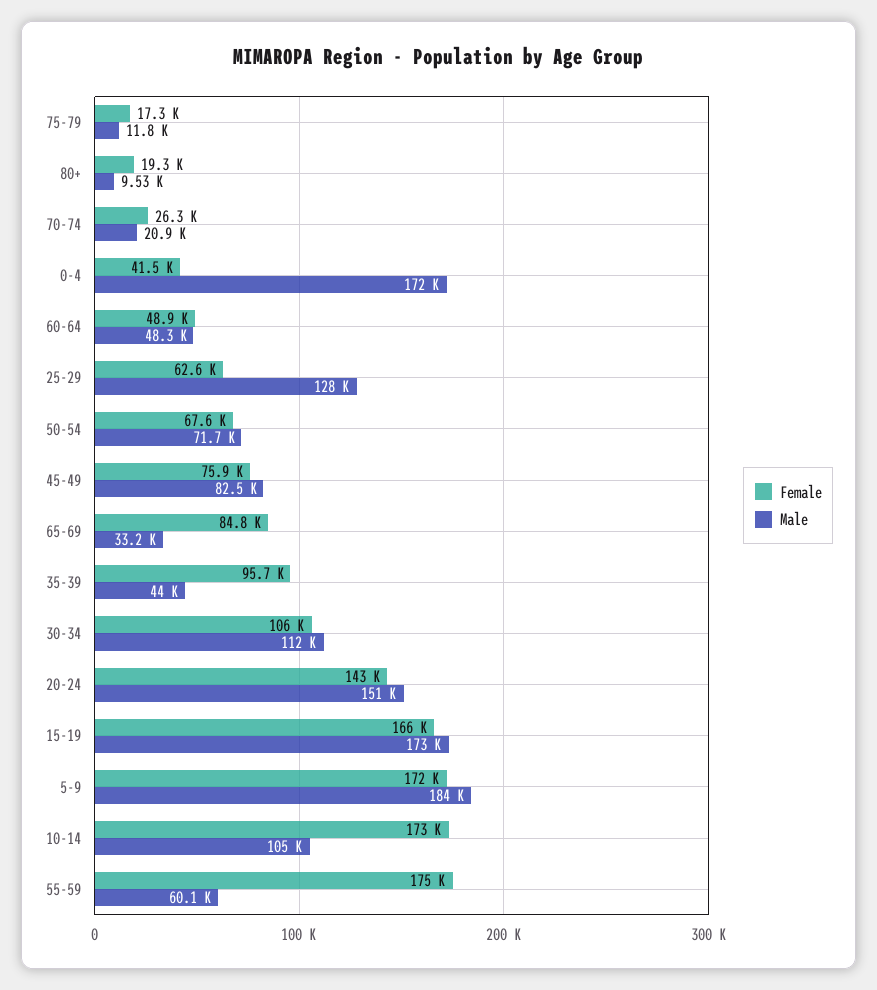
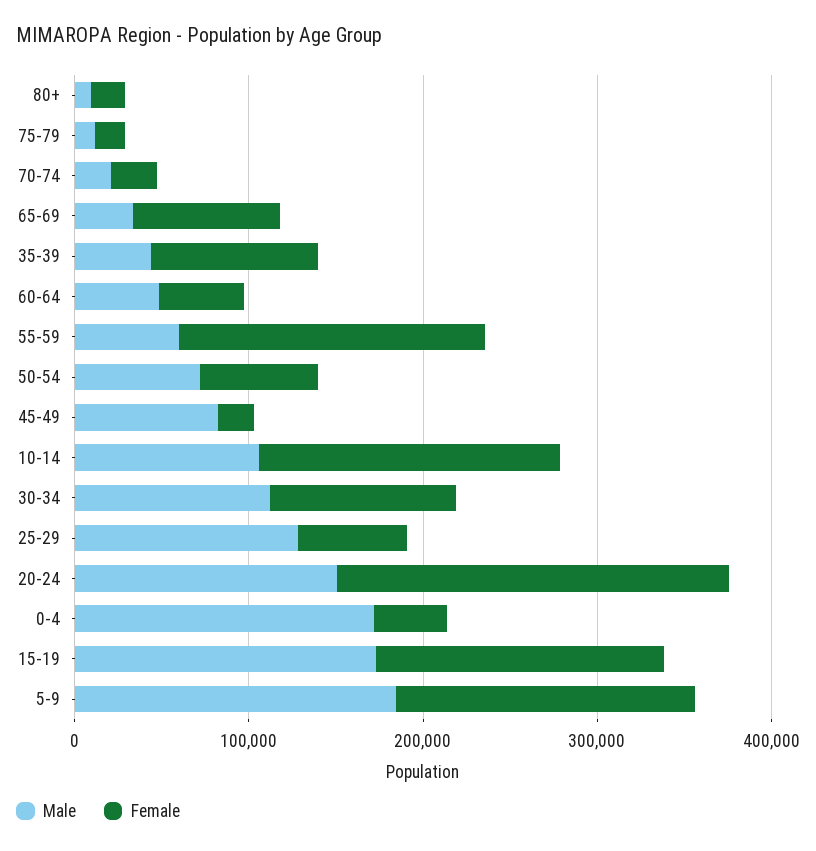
Female, 45-49: 75900 -> 20000
Female, 20-24: 143000 -> 220000

